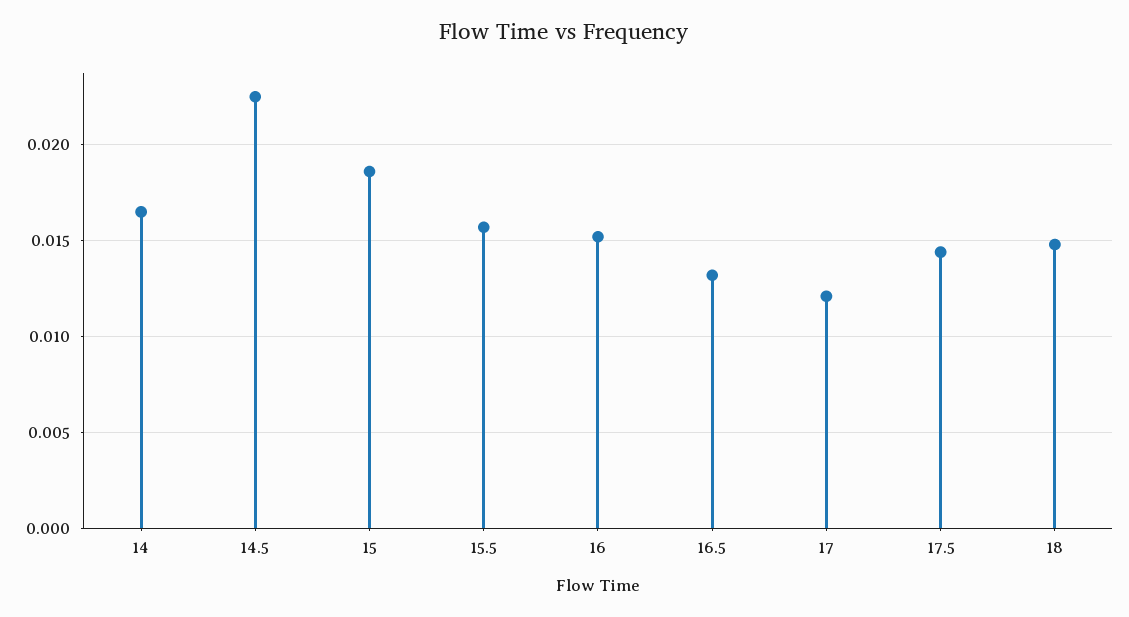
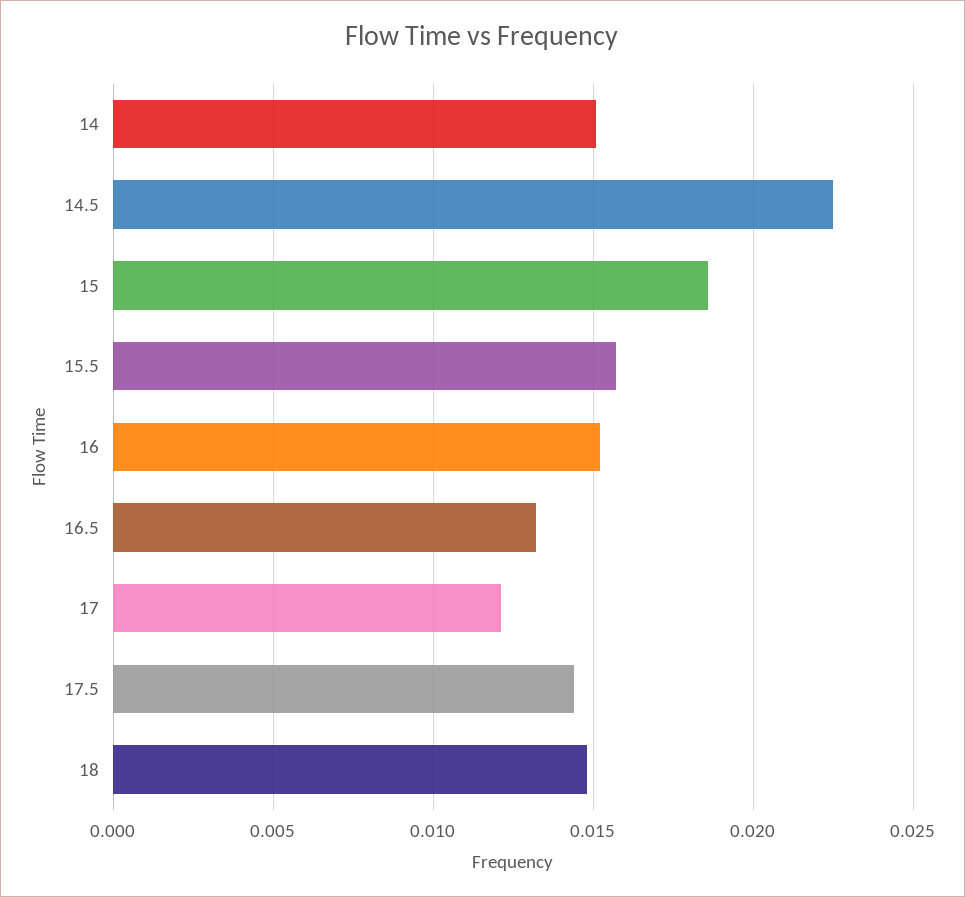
14: 0.0165 -> 0.015

